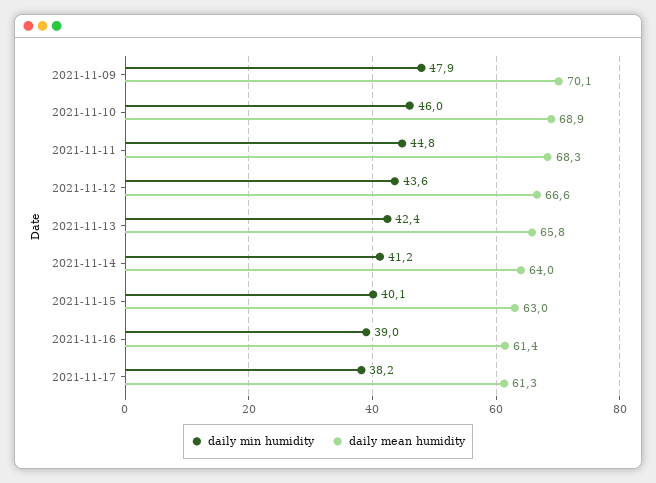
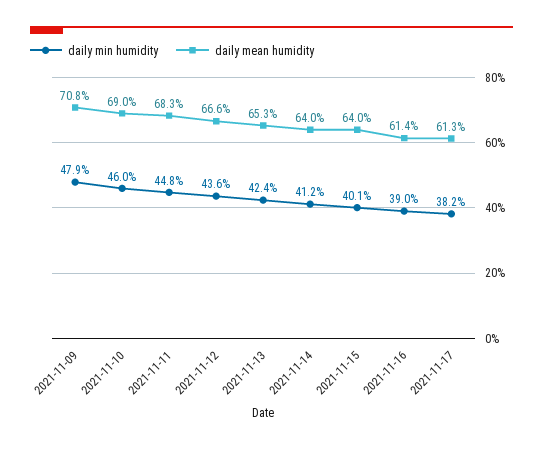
daily mean humidity, 2021-11-09: 70.1 -> 70.8
daily mean humidity, 2021-11-10: 68.9 -> 69
daily mean humidity, 2021-11-13: 65.8 -> 65.3
daily mean humidity, 2021-11-15: 63 -> 64

